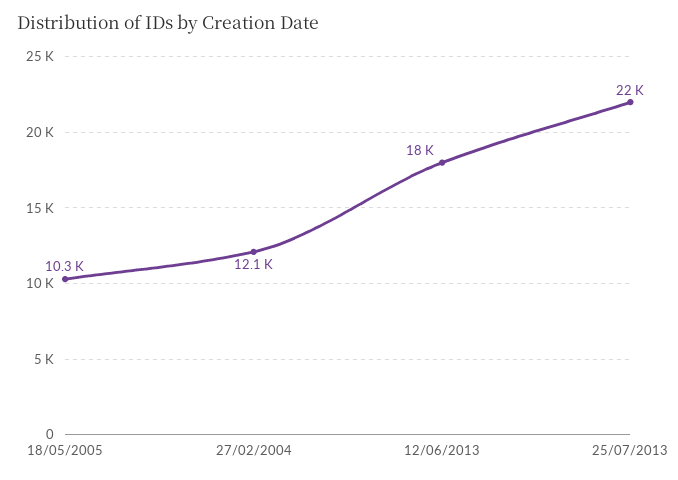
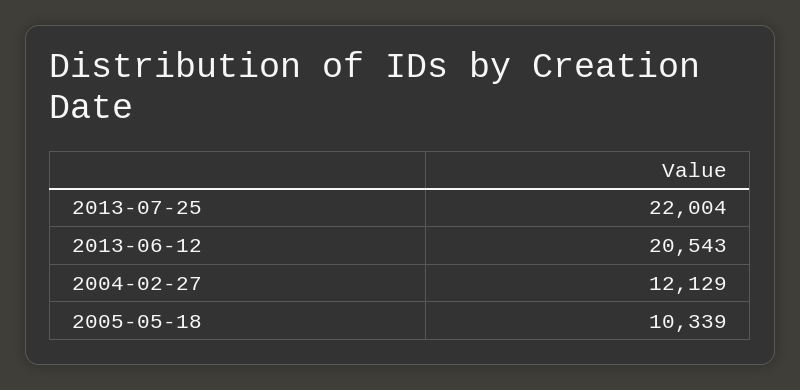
12/06/2013: 18000 -> 20543

